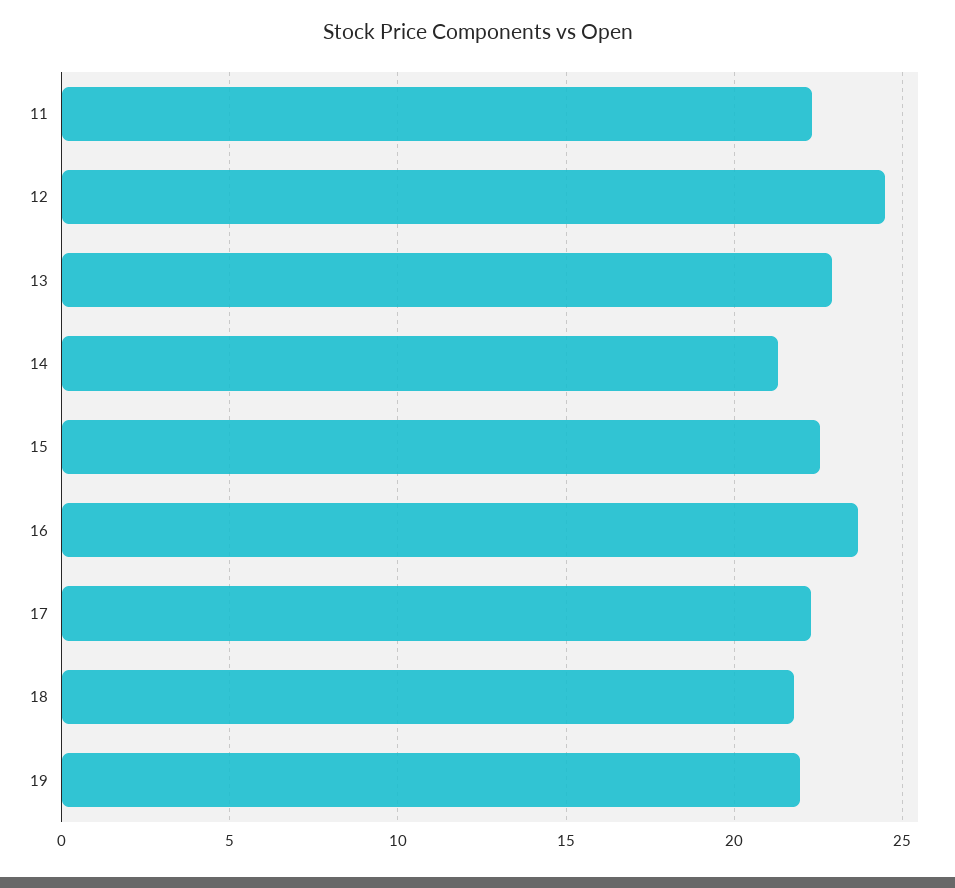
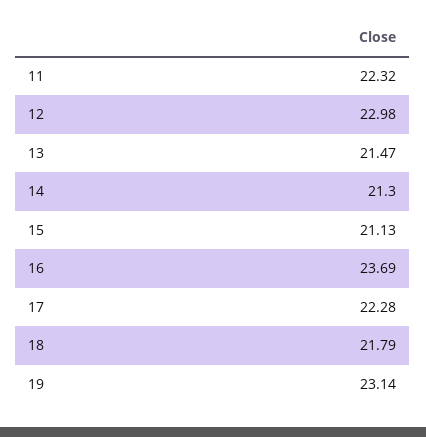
12: 24.5 -> 22.98
13: 23 -> 21.47
15: 22.5 -> 21.13
19: 22 -> 23.14

